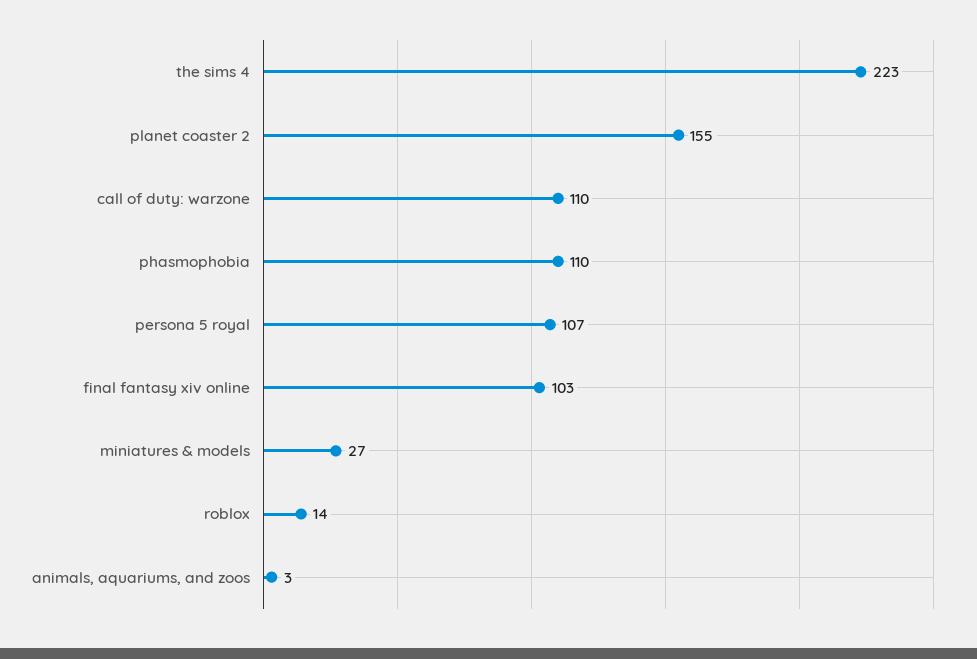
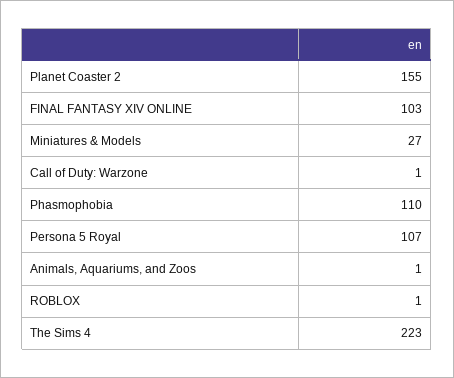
call of duty: warzone: 110 -> 1
roblox: 14 -> 1
animals, aquariums, and zoos: 3 -> 1

